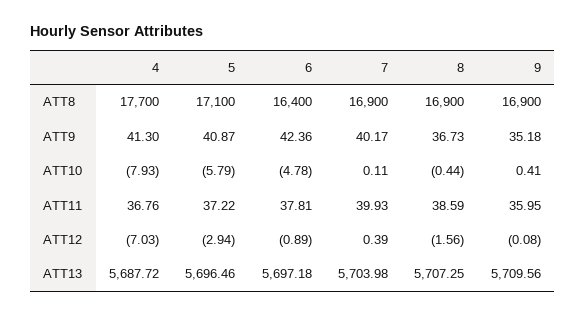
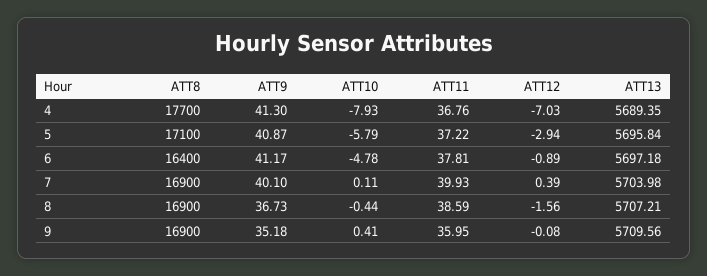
6, ATT9: 42.36 -> 41.17
7, ATT9: 40.17 -> 40.1
4, ATT13: 5687.72 -> 5689.35
5, ATT13: 5696.46 -> 5695.84
8, ATT13: 5707.25 -> 5707.21

